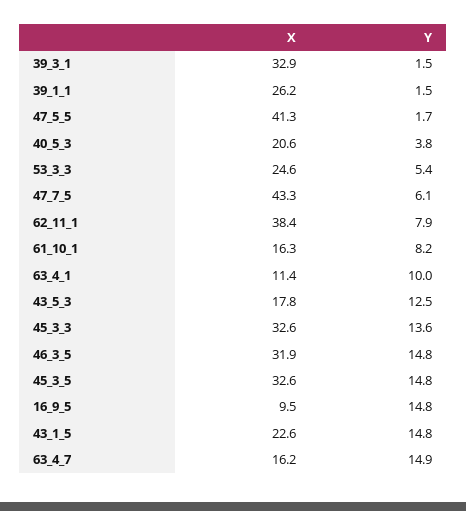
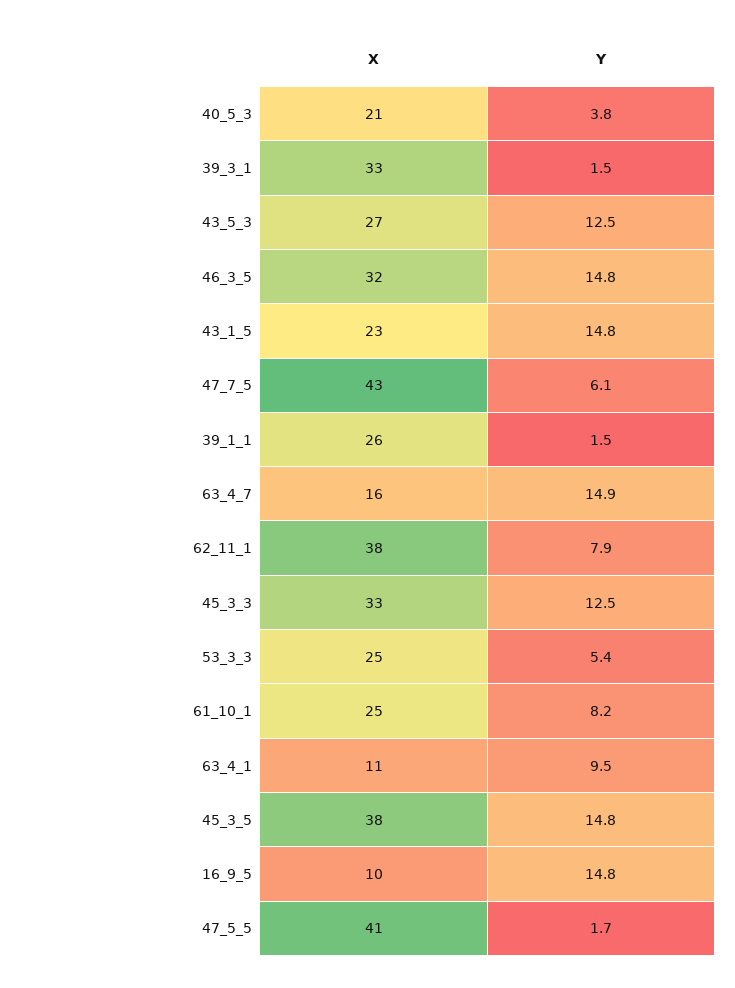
X, 61_10_1: 16.3 -> 25
Y, 63_4_1: 10 -> 9.5
X, 43_5_3: 17.8 -> 27
Y, 45_3_3: 13.6 -> 12.5
X, 45_3_5: 32.6 -> 38

